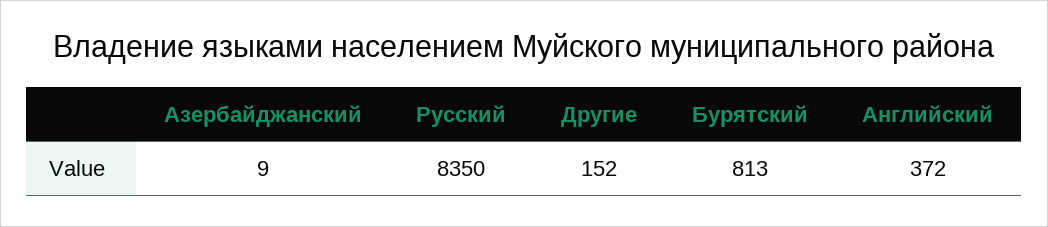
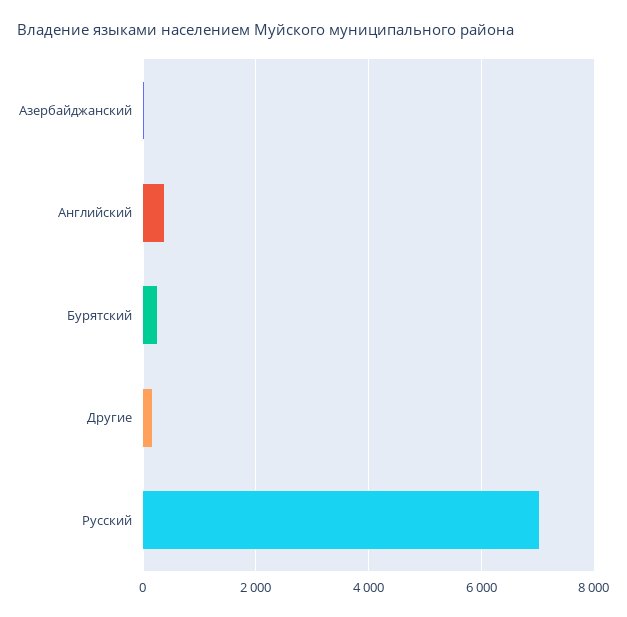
Русский: 8350 -> 7000
Бурятский: 813 -> 200

